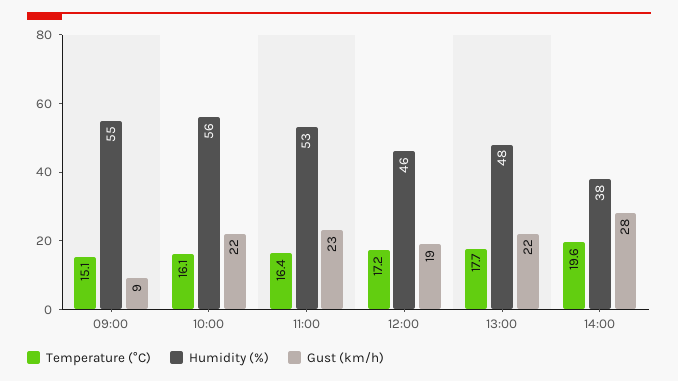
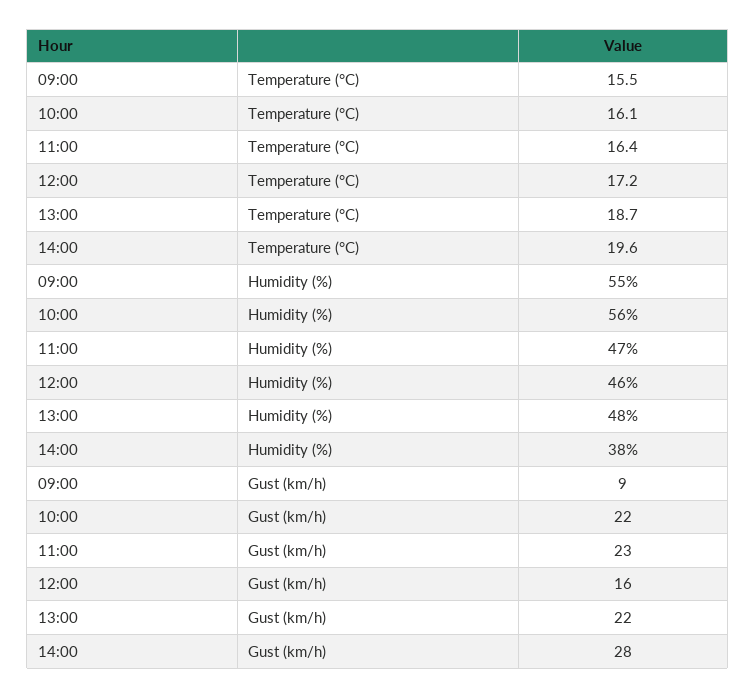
Temperature (°C), 09:00: 15.1 -> 15.5
Humidity (%), 11:00: 53 -> 47
Gust (km/h), 12:00: 19 -> 16
Temperature (°C), 13:00: 17.7 -> 18.7

